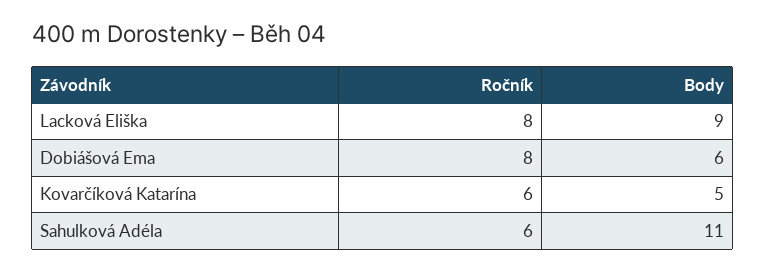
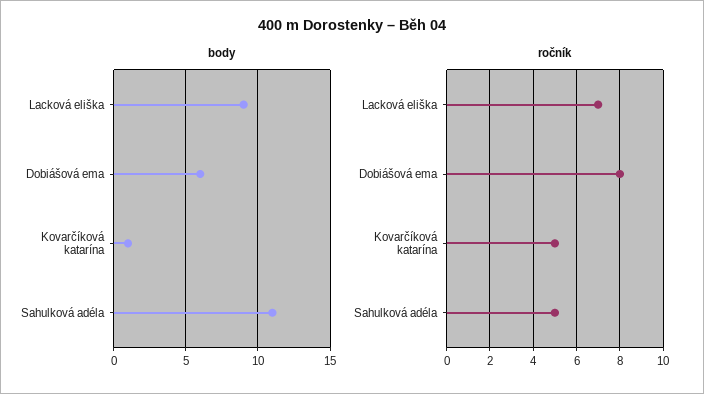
Ročník, Lacková Eliška: 8 -> 7
Ročník, Kovarčíková Katarína: 6 -> 5
Body, Kovarčíková Katarína: 5 -> 1
Ročník, Sahulková Adéla: 6 -> 5

